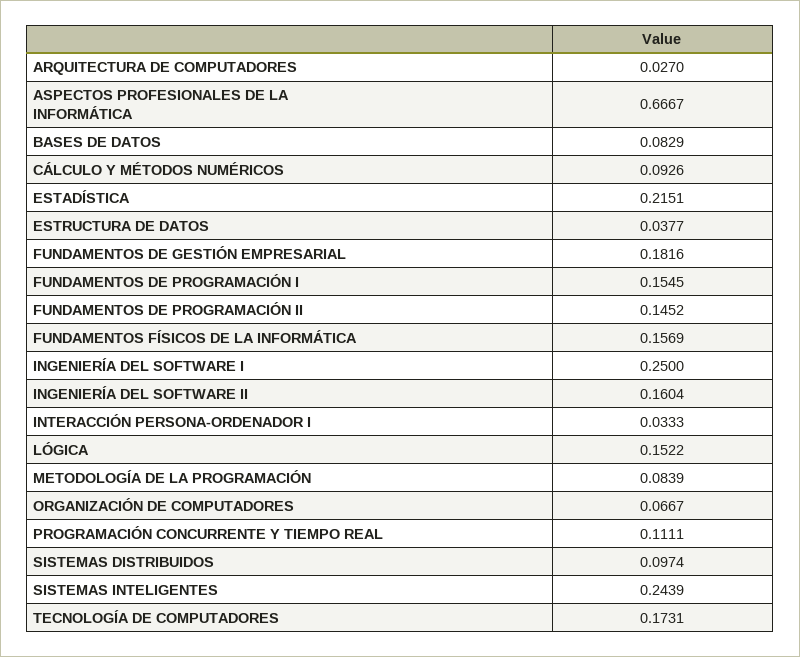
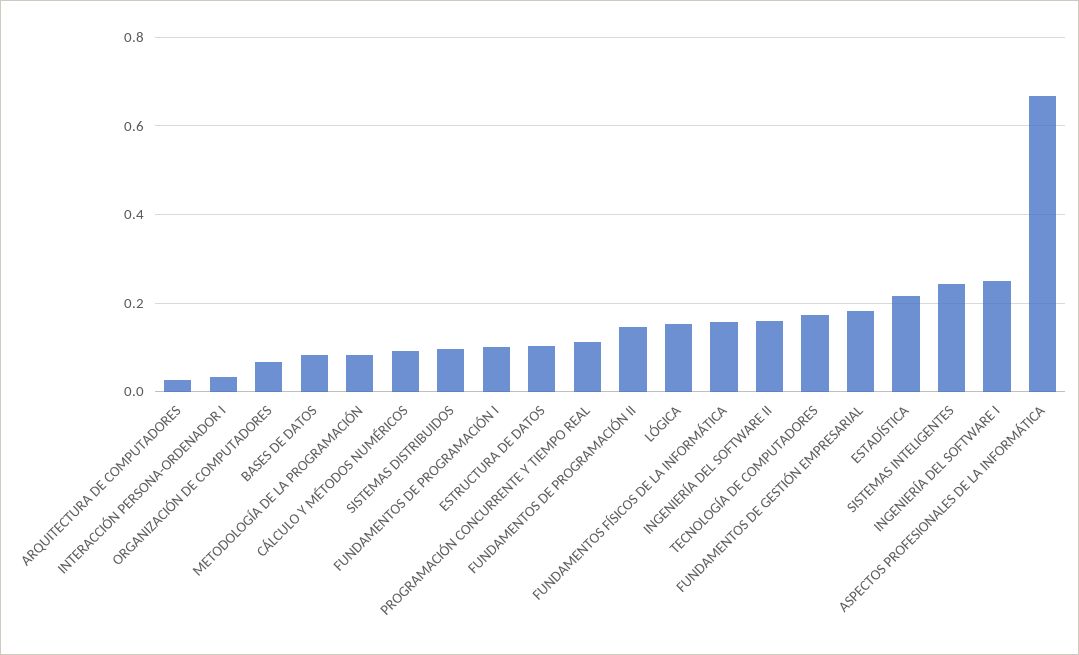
ESTRUCTURA DE DATOS: 0.0377 -> 0.1
FUNDAMENTOS DE PROGRAMACIÓN I: 0.1545 -> 0.1

